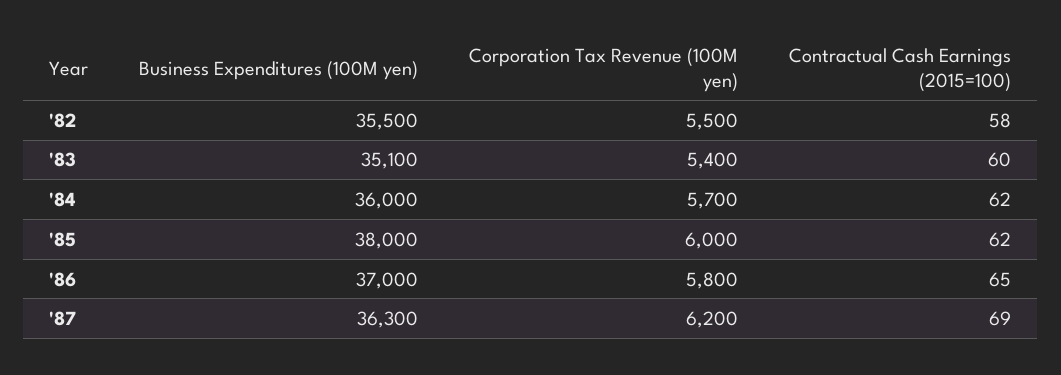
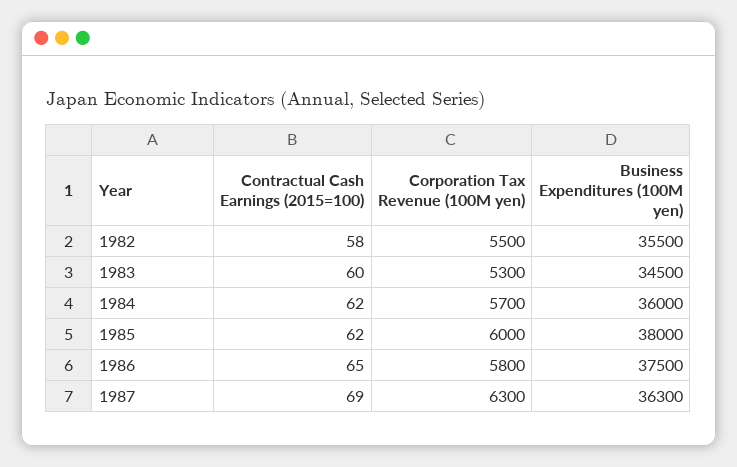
Business Expenditures (100M yen), '83: 35100 -> 34500
Corporation Tax Revenue (100M yen), '83: 5400 -> 5300
Business Expenditures (100M yen), '86: 37000 -> 37500
Corporation Tax Revenue (100M yen), '87: 6200 -> 6300

